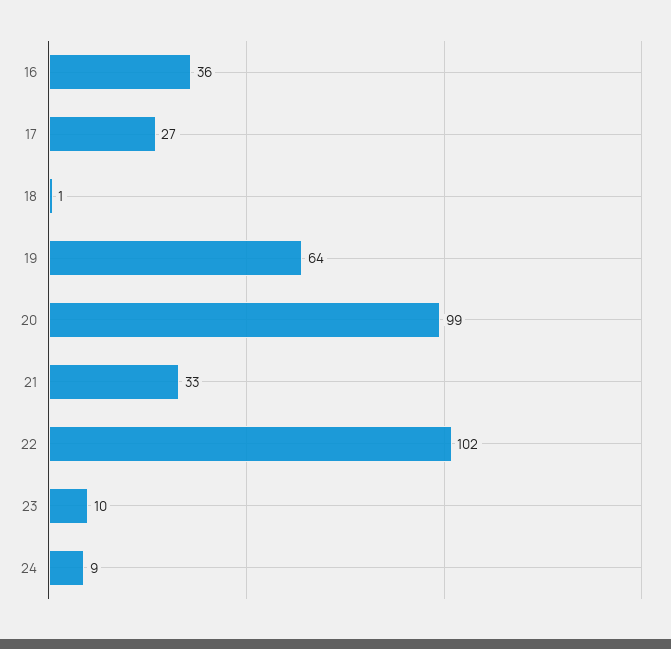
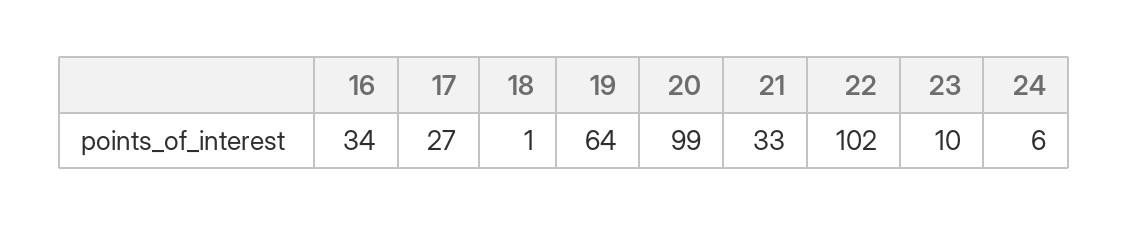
16: 36 -> 34
24: 9 -> 6

